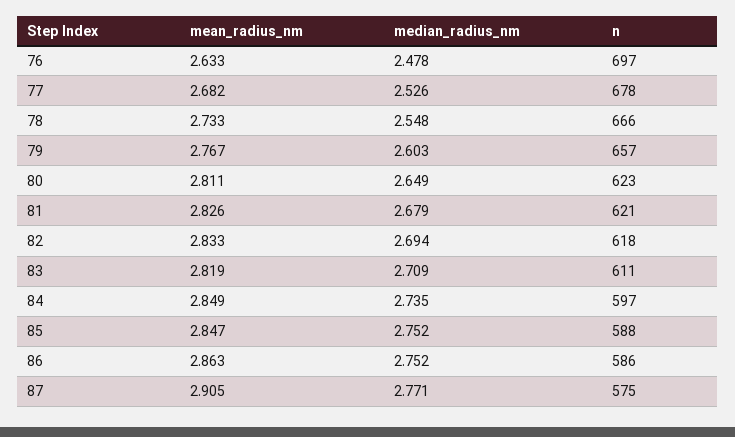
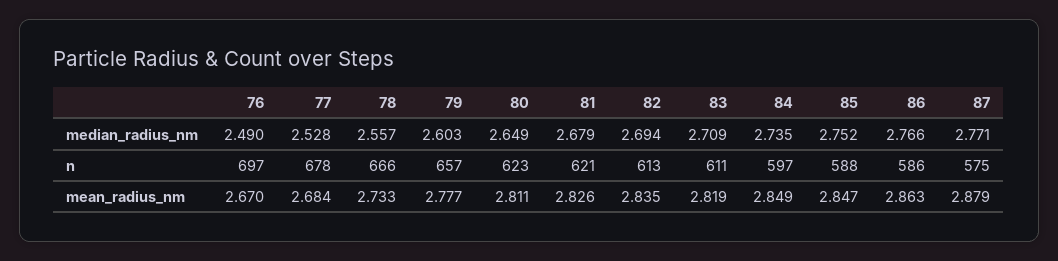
mean_radius_nm, 76: 2.633 -> 2.67
median_radius_nm, 76: 2.478 -> 2.49
mean_radius_nm, 77: 2.682 -> 2.684
median_radius_nm, 77: 2.526 -> 2.528
median_radius_nm, 78: 2.548 -> 2.557
mean_radius_nm, 79: 2.767 -> 2.777
mean_radius_nm, 82: 2.833 -> 2.835
n, 82: 618 -> 613
median_radius_nm, 86: 2.752 -> 2.766
mean_radius_nm, 87: 2.905 -> 2.879

